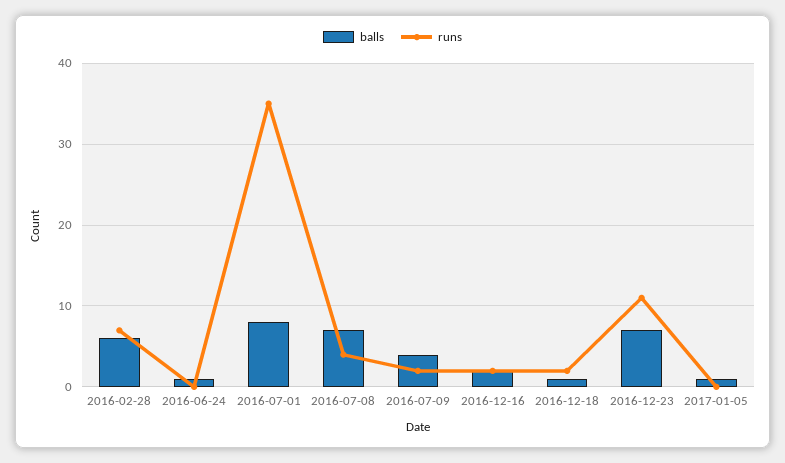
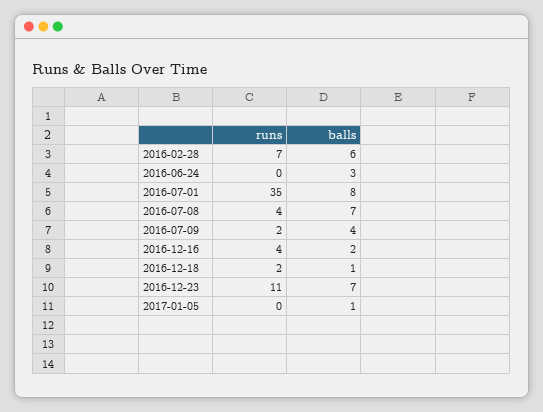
balls, 2016-06-24: 1 -> 3
runs, 2016-12-16: 2 -> 4

